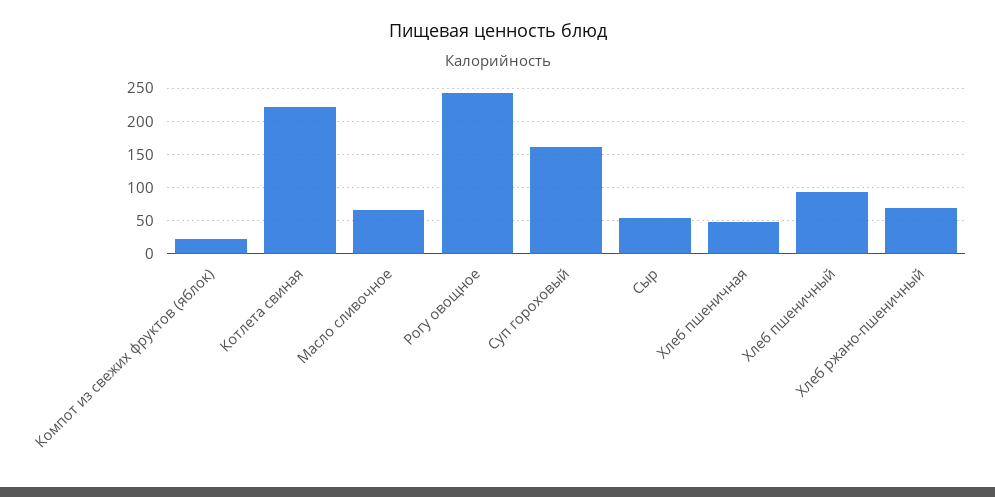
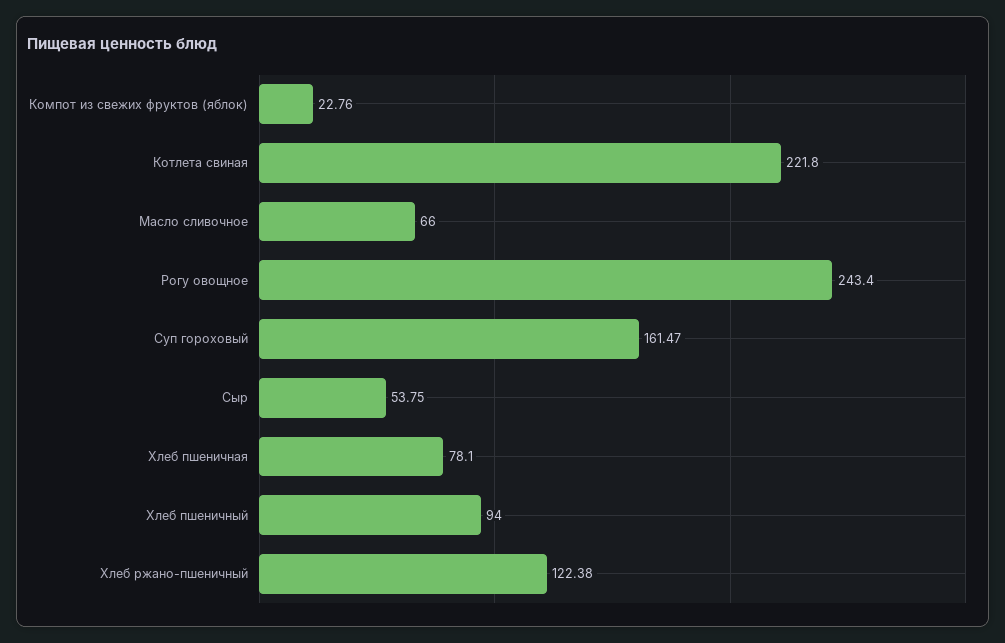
Хлеб пшеничная: 50 -> 78.1
Хлеб ржано-пшеничный: 70 -> 122.38

